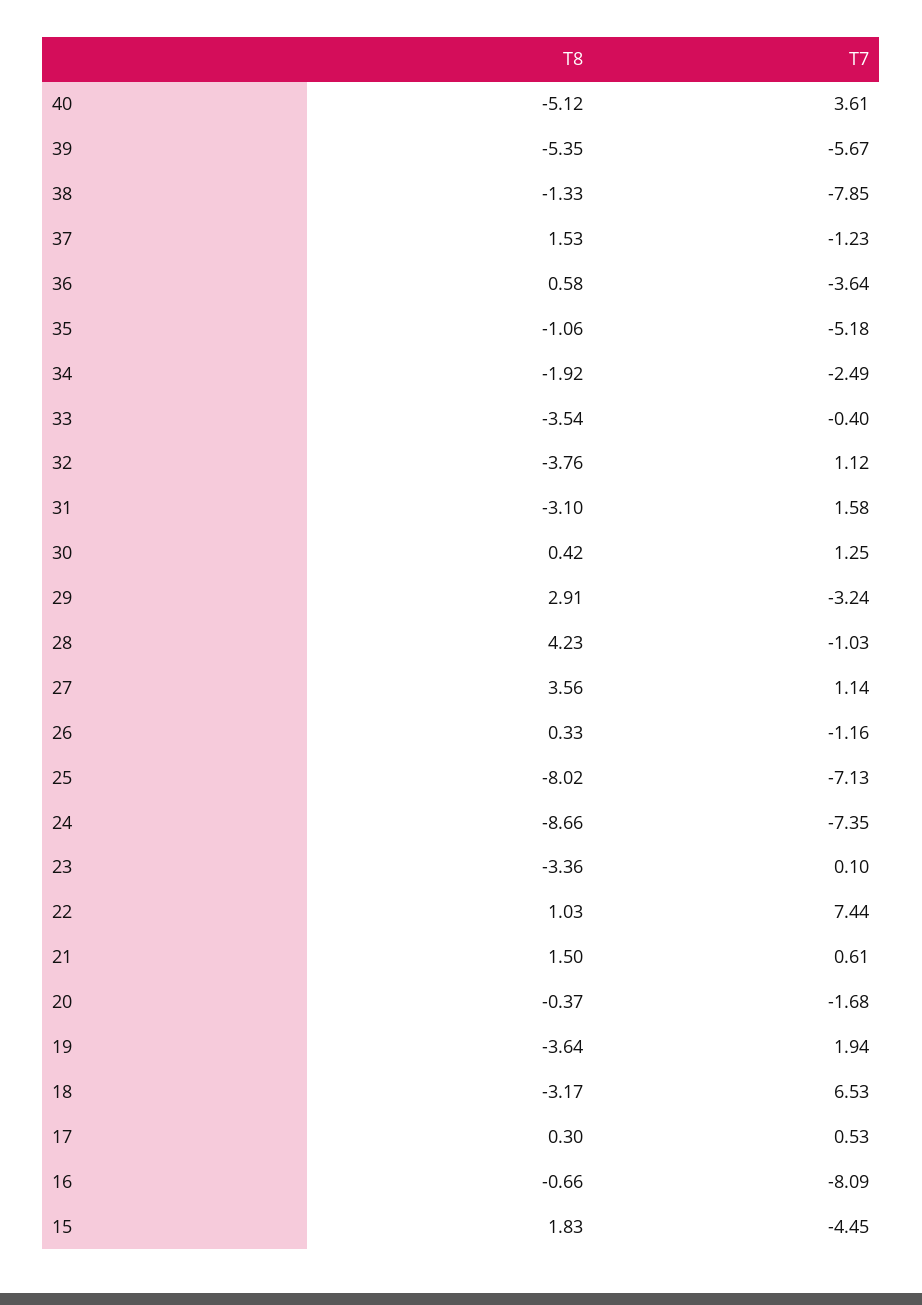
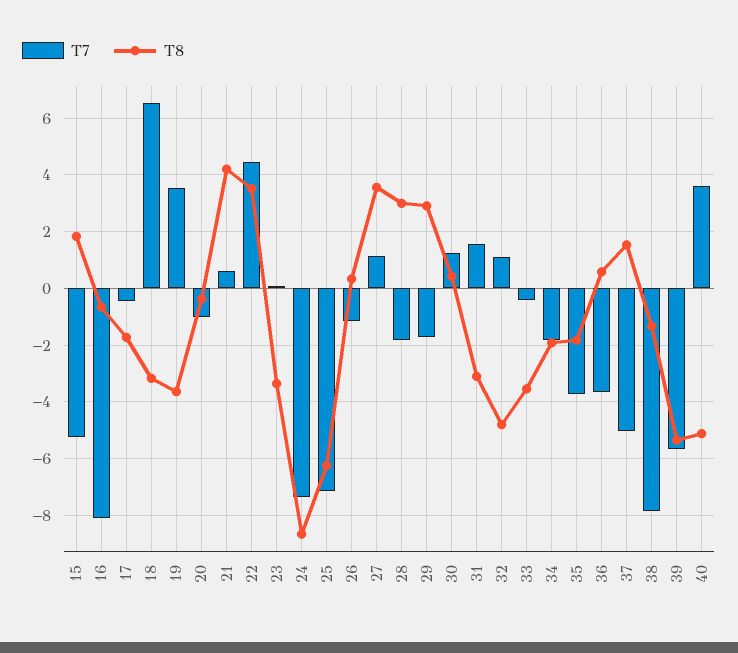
T7, 37: -1.23 -> -5
T8, 35: -1.06 -> -1.75
T7, 35: -5.18 -> -3.75
T7, 34: -2.49 -> -1.75
T8, 32: -3.76 -> -4.75
T7, 29: -3.24 -> -1.75
T8, 28: 4.23 -> 3
T7, 28: -1.03 -> -1.75
T8, 25: -8.02 -> -6.25
T8, 22: 1.03 -> 3.5
T7, 22: 7.44 -> 4.5
T8, 21: 1.5 -> 4.25
T7, 20: -1.68 -> -1
T7, 19: 1.94 -> 3.5
T8, 17: 0.3 -> -1.75
T7, 17: 0.53 -> -0.5
T7, 15: -4.45 -> -5.25

